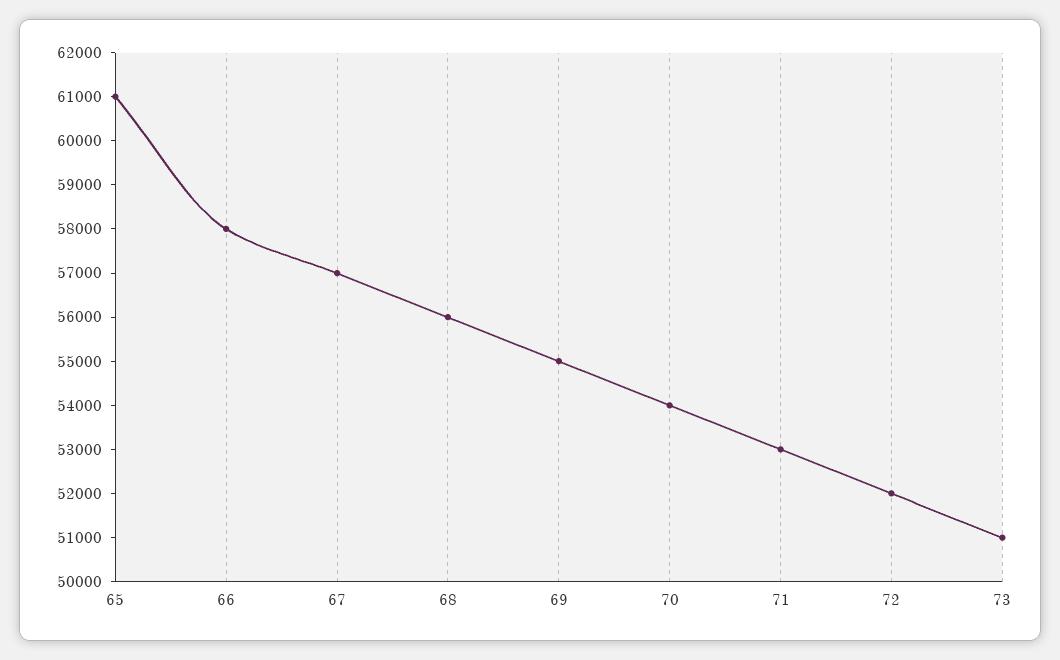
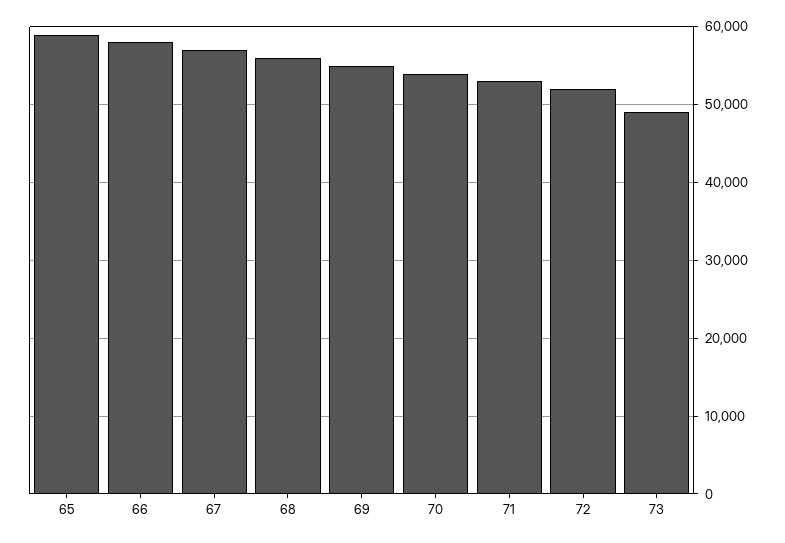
65: 61000 -> 59000
73: 51000 -> 49000

